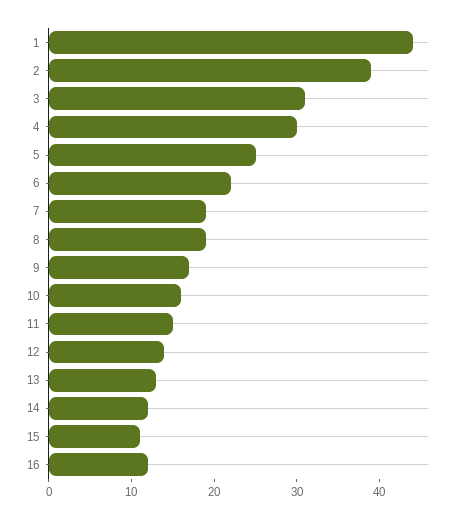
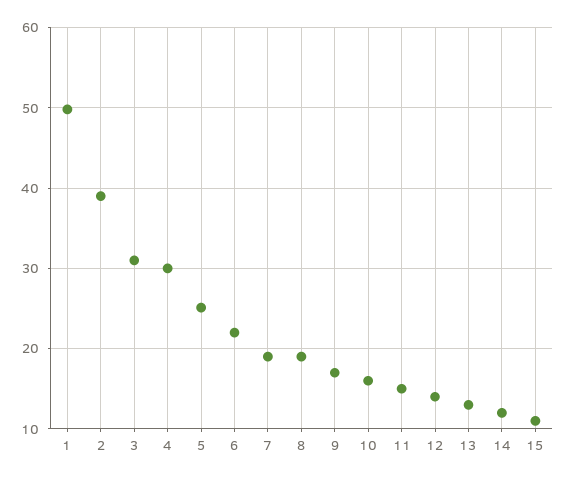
1: 44 -> 50
16: 12 -> none

